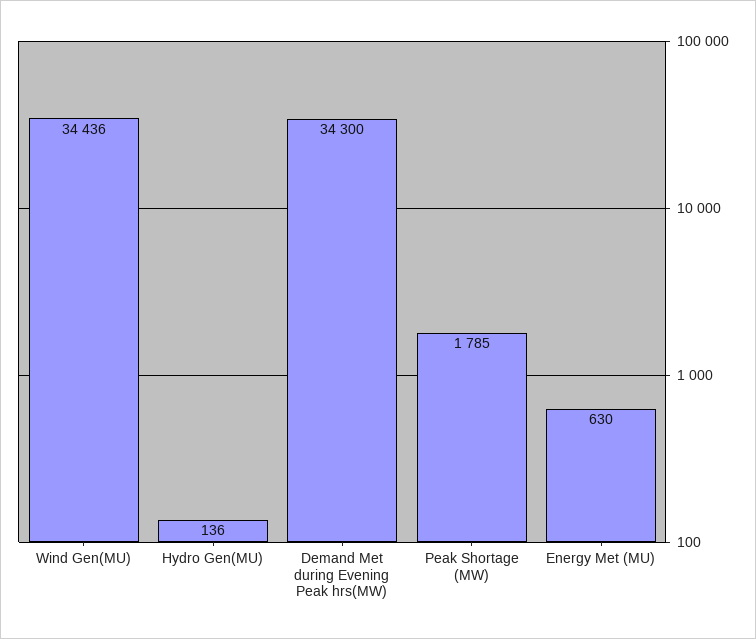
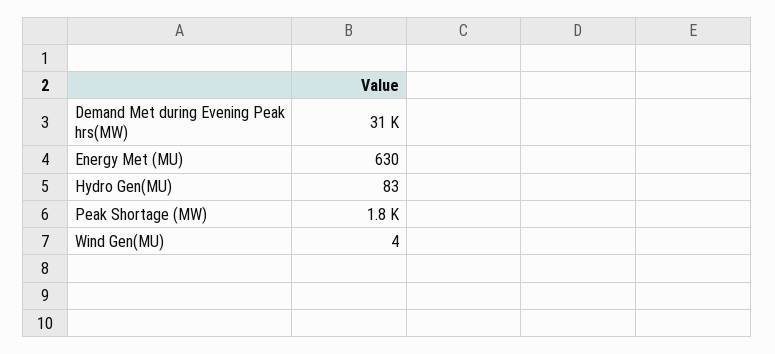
Wind Gen(MU): 34436 -> 4
Hydro Gen(MU): 136 -> 83
Demand Met during Evening Peak hrs(MW): 34300 -> 31000

